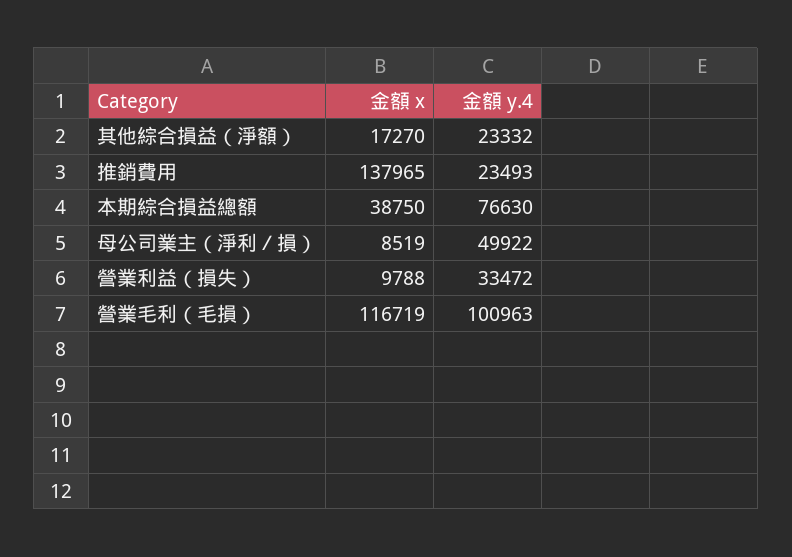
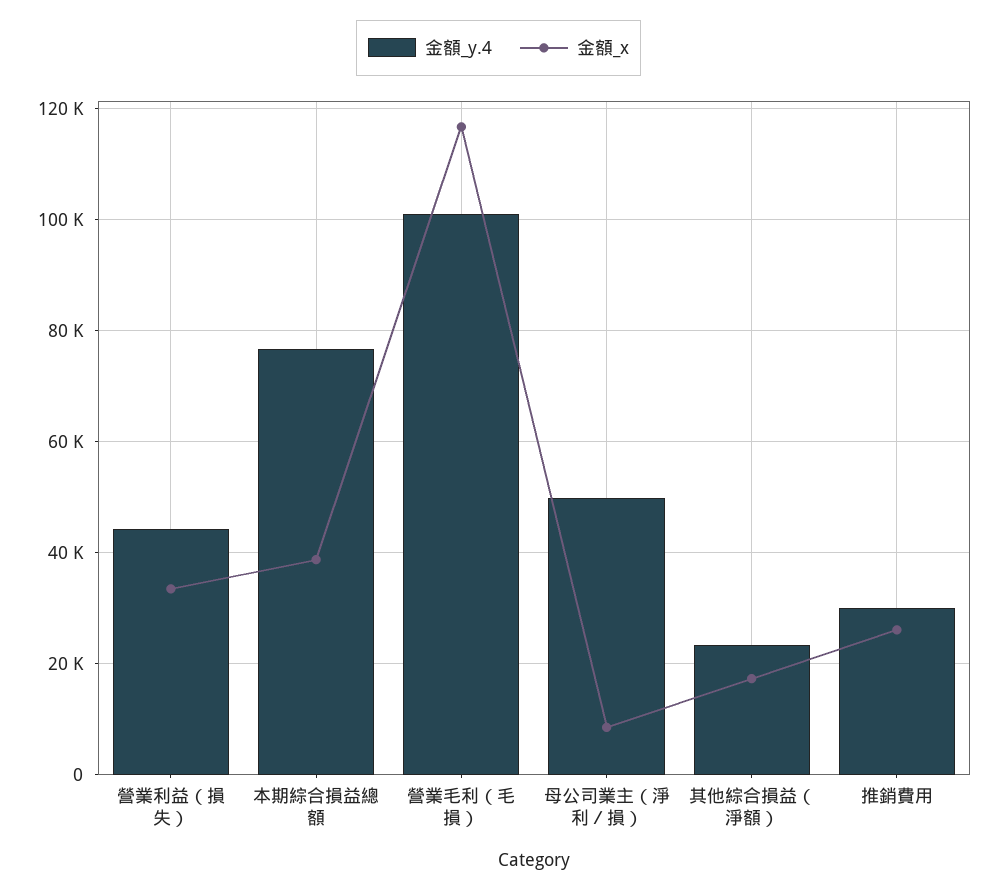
金額 x, 推銷費用: 137965 -> 26000
金額 y.4, 推銷費用: 23493 -> 30000
金額 x, 營業利益（損失）: 9788 -> 34000
金額 y.4, 營業利益（損失）: 33472 -> 44000

